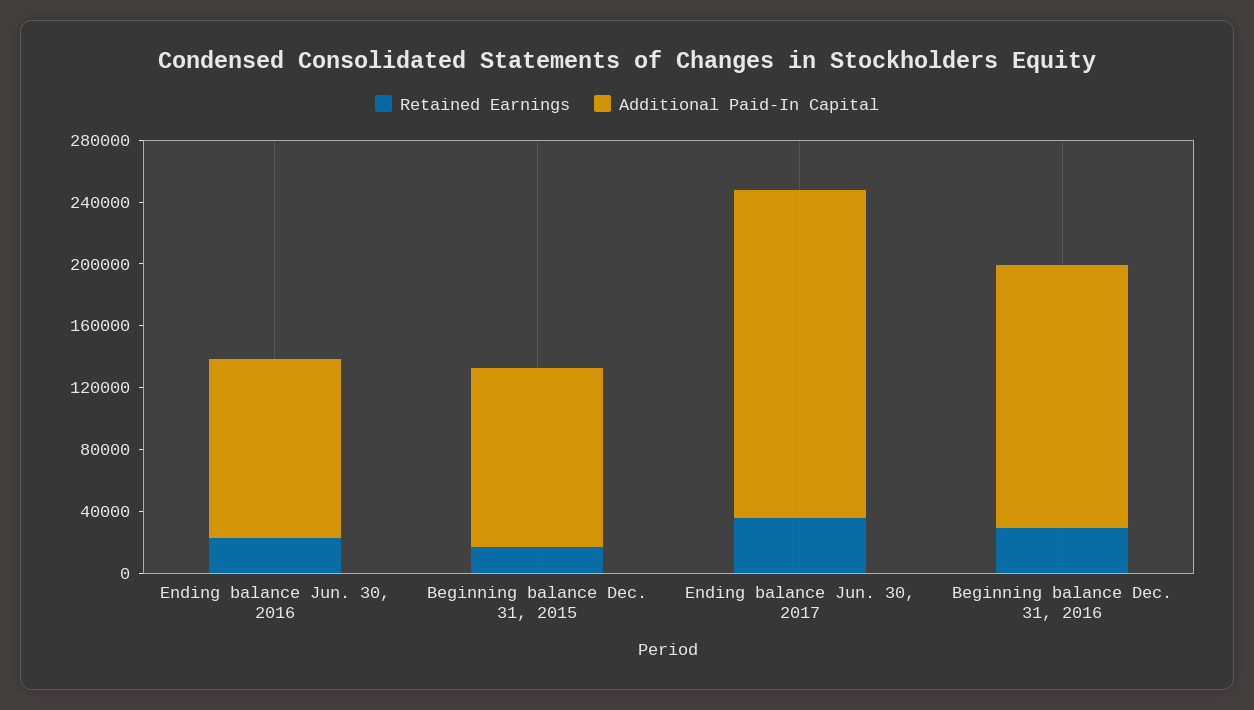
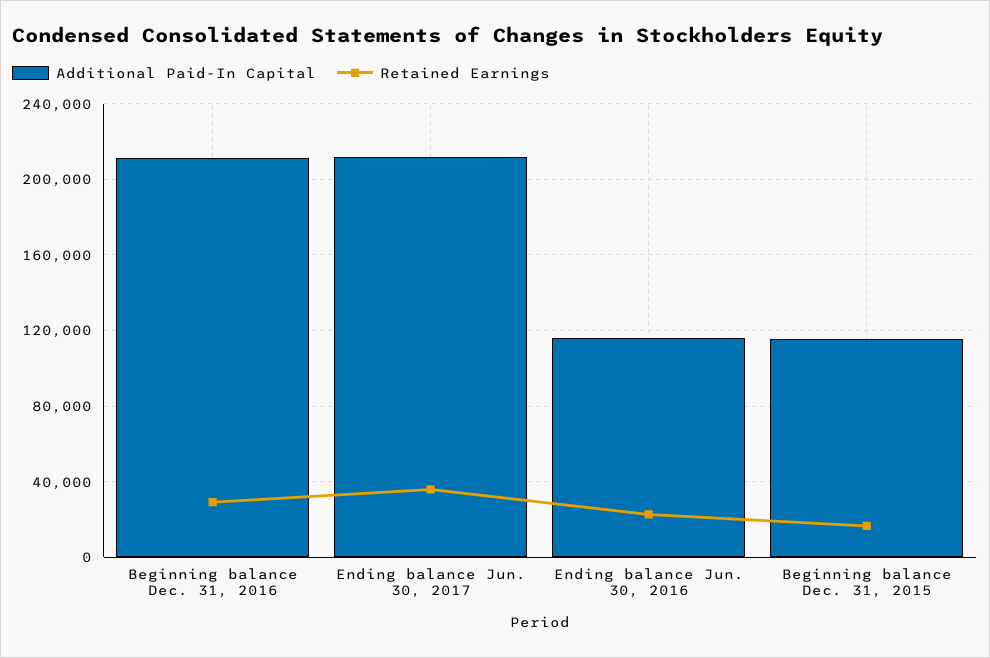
Additional Paid-In Capital, Beginning balance Dec. 31, 2016: 170000 -> 210000

